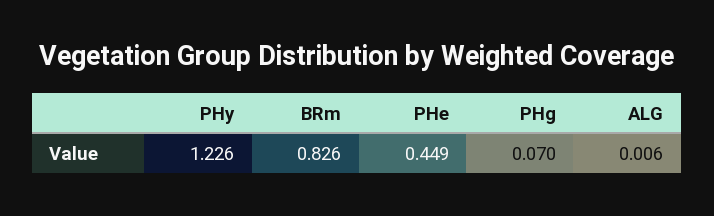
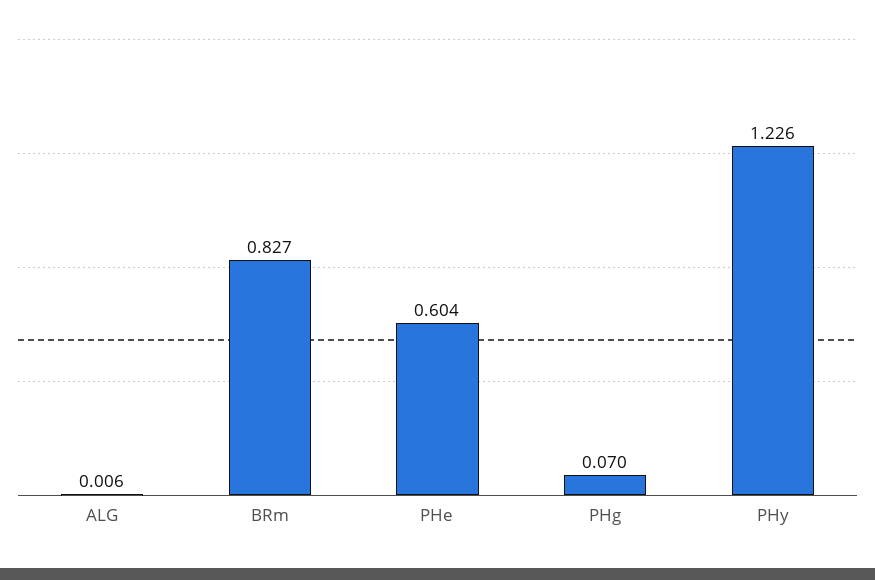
BRm: 0.826 -> 0.827
PHe: 0.449 -> 0.604

